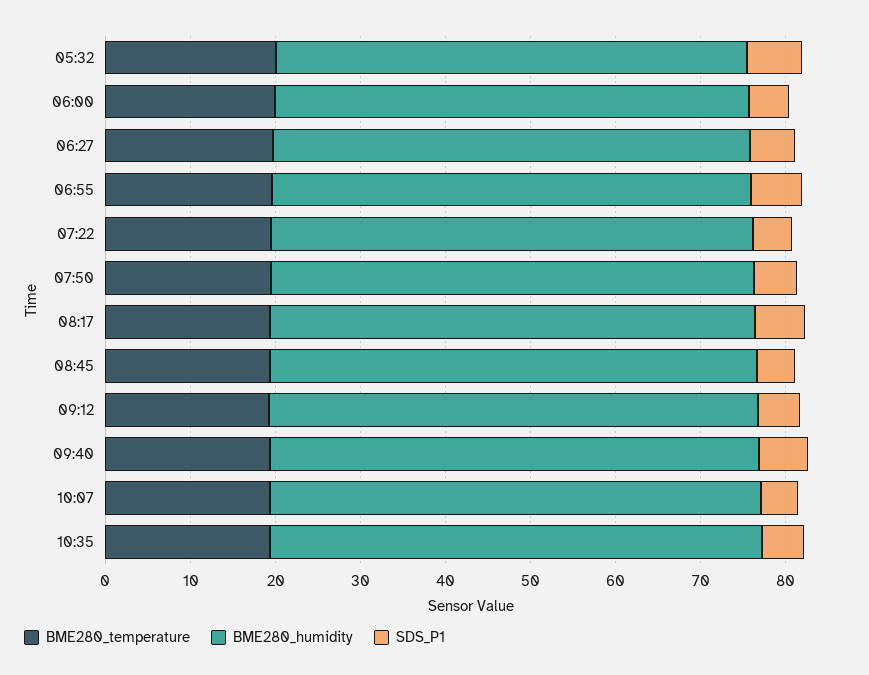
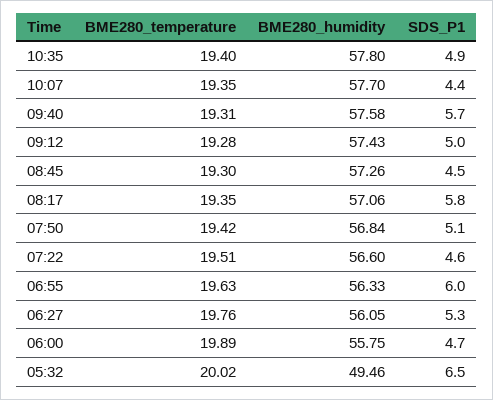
BME280_humidity, 05:32: 56 -> 49.46

